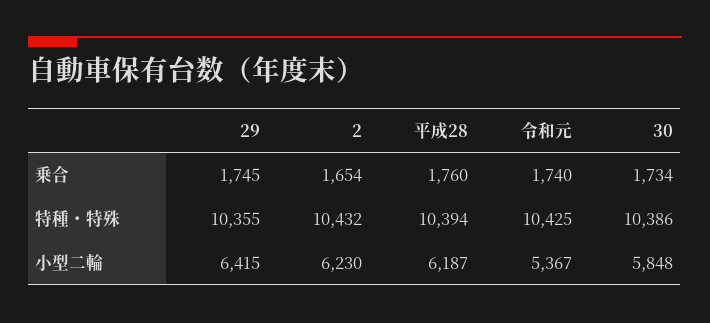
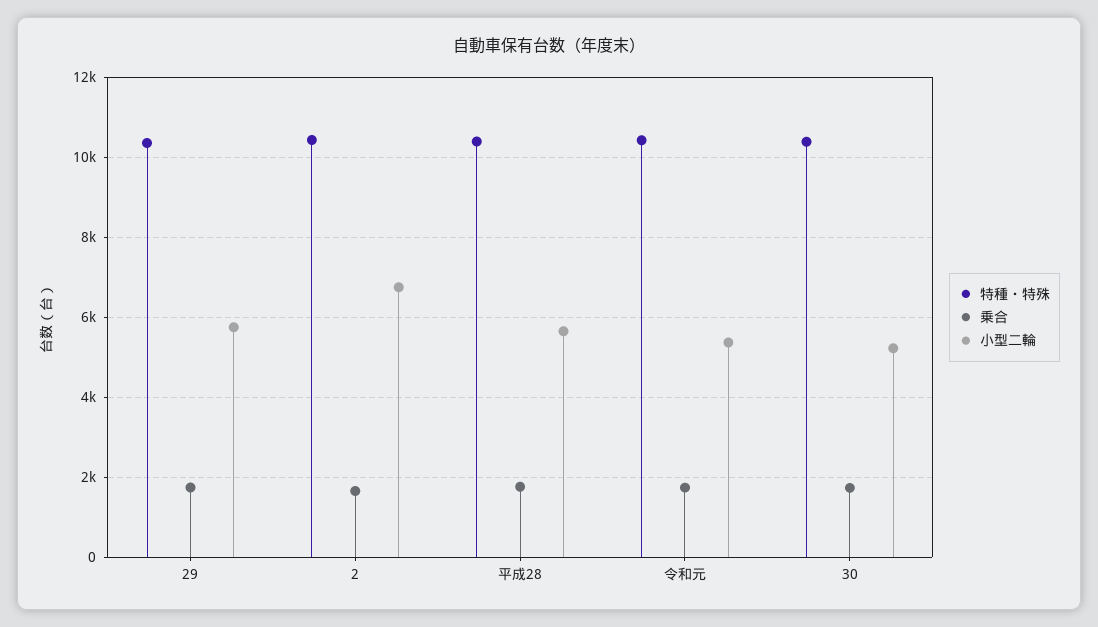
小型二輪, 29: 6415 -> 5800
小型二輪, 2: 6230 -> 6800
小型二輪, 平成28: 6187 -> 5600
小型二輪, 30: 5848 -> 5200

